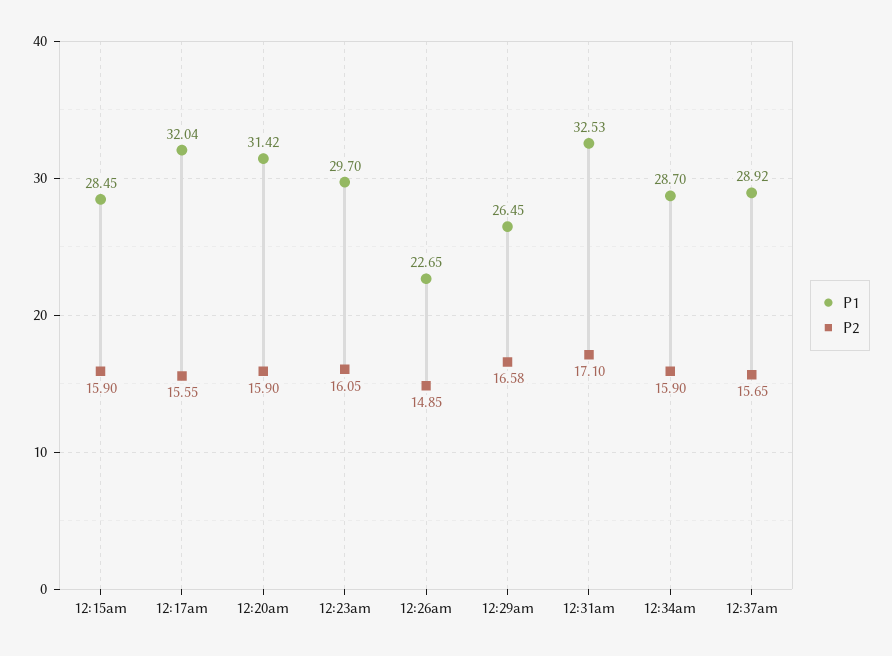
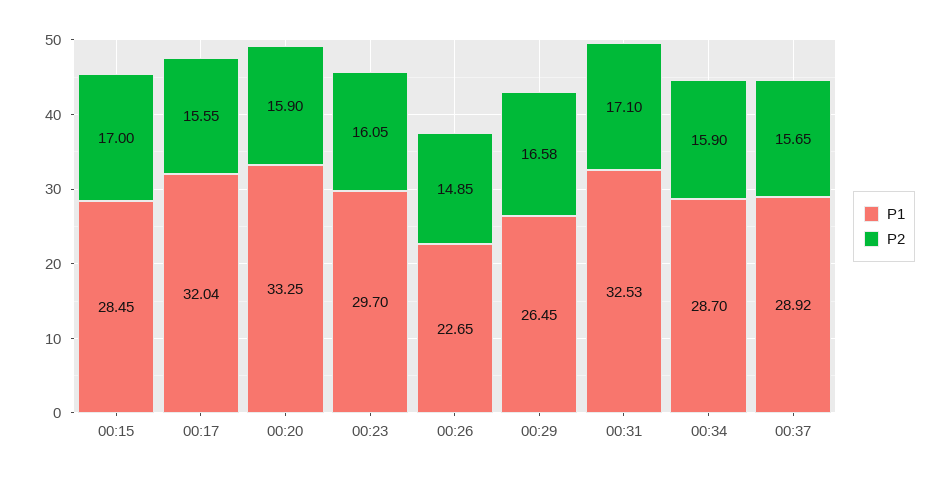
P2, 12:15am: 15.9 -> 17
P1, 12:20am: 31.42 -> 33.25

